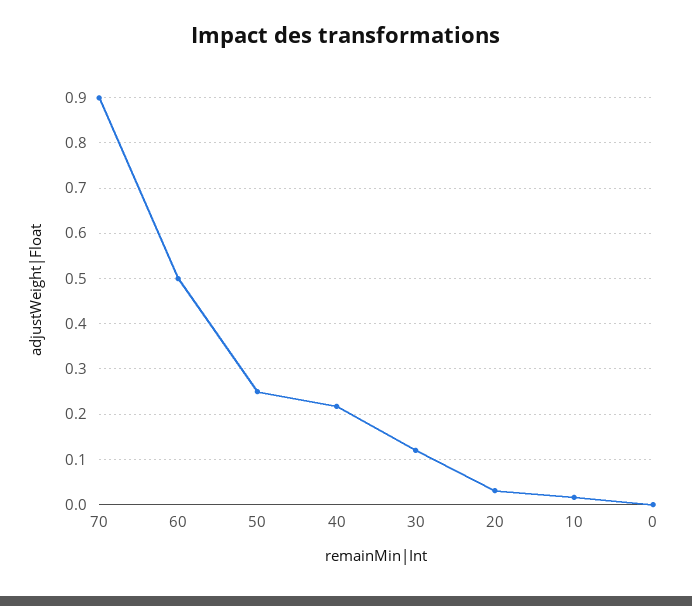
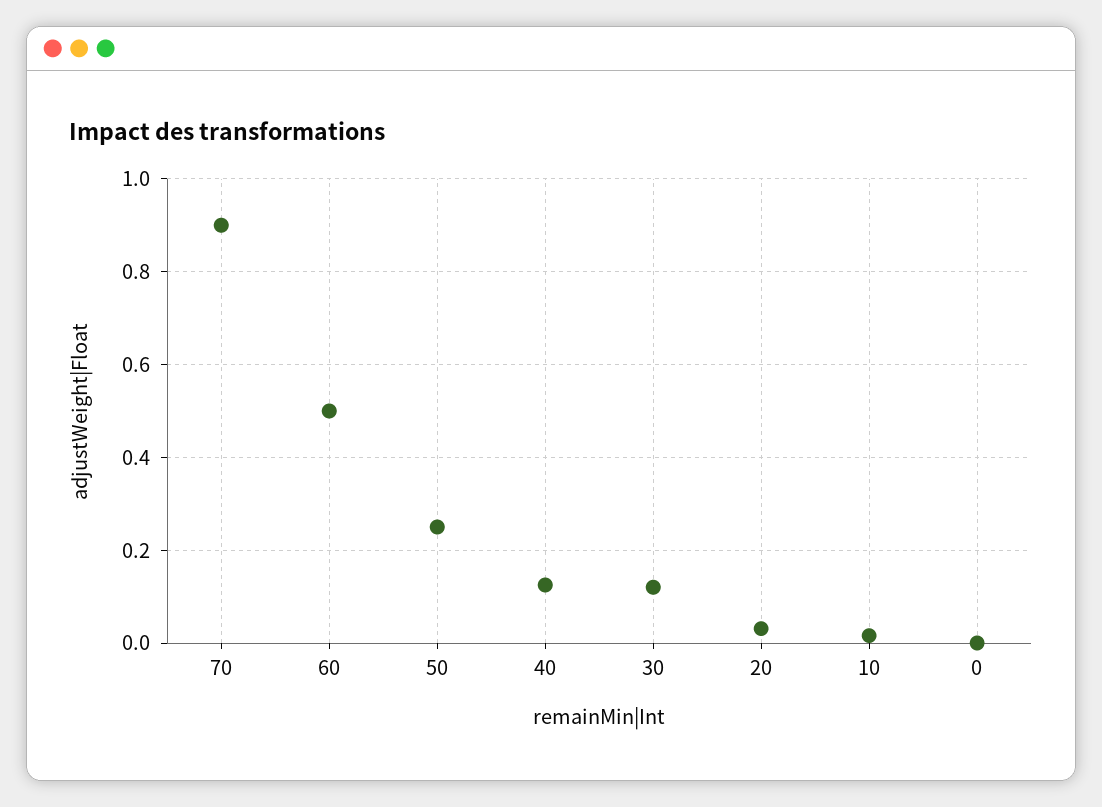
40: 0.22 -> 0.12

